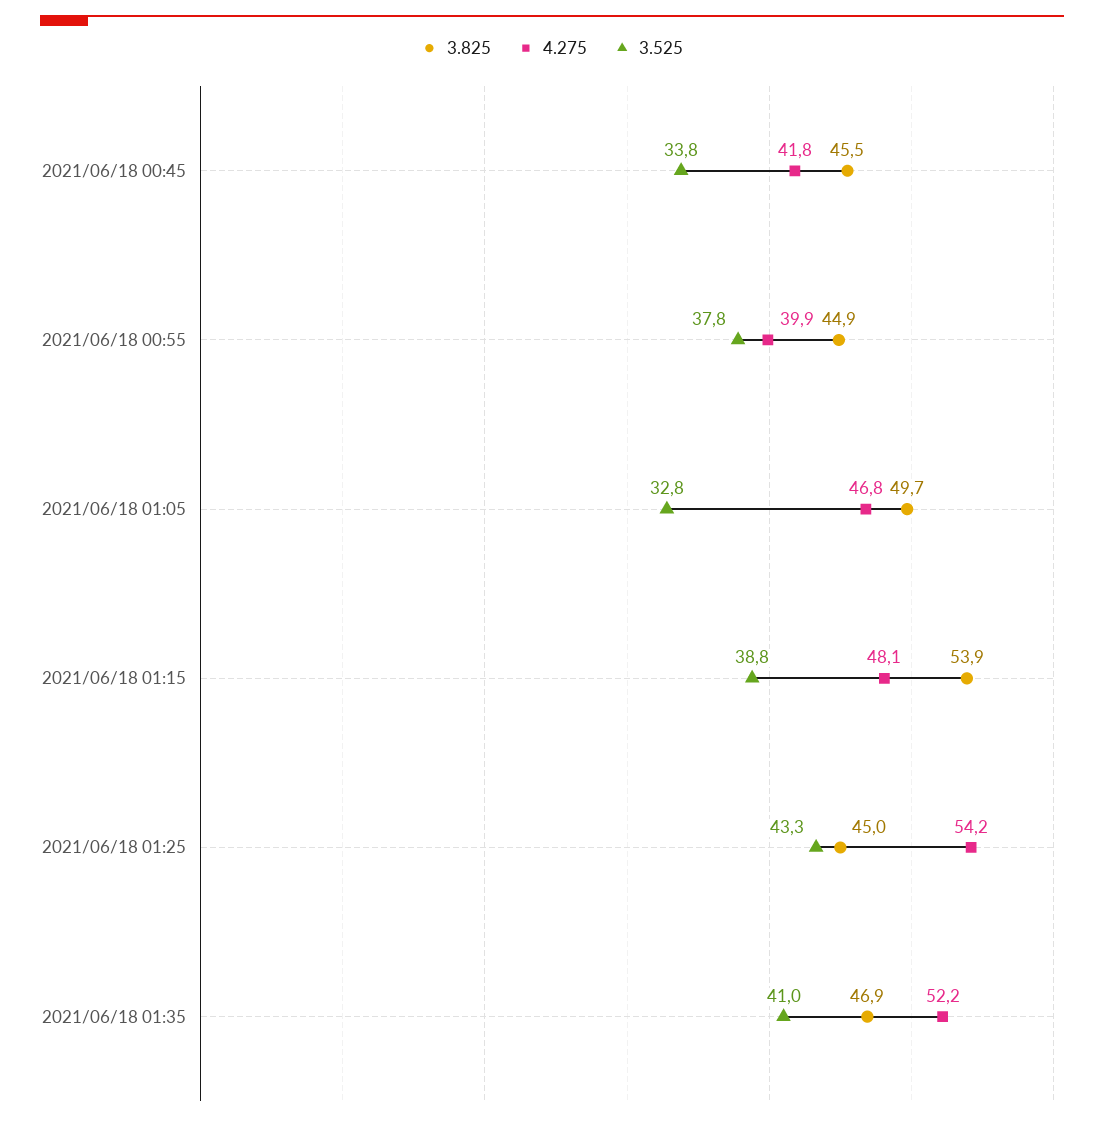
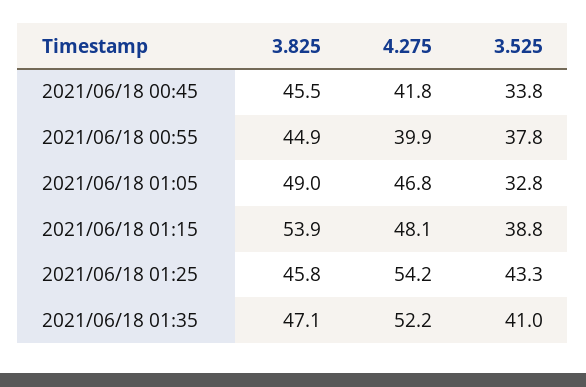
3.825, 2021/06/18 01:05: 49.7 -> 49
3.825, 2021/06/18 01:25: 45 -> 45.8
3.825, 2021/06/18 01:35: 46.9 -> 47.1

